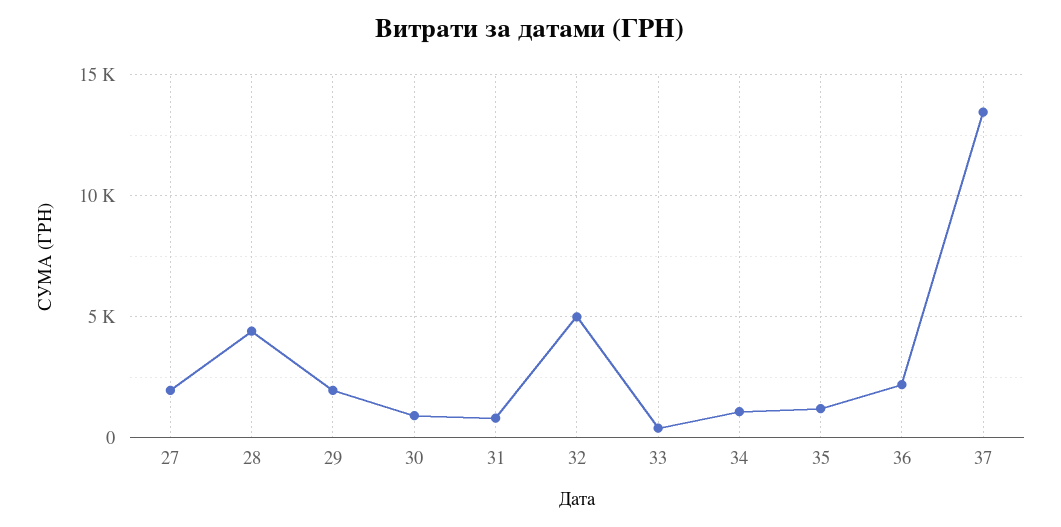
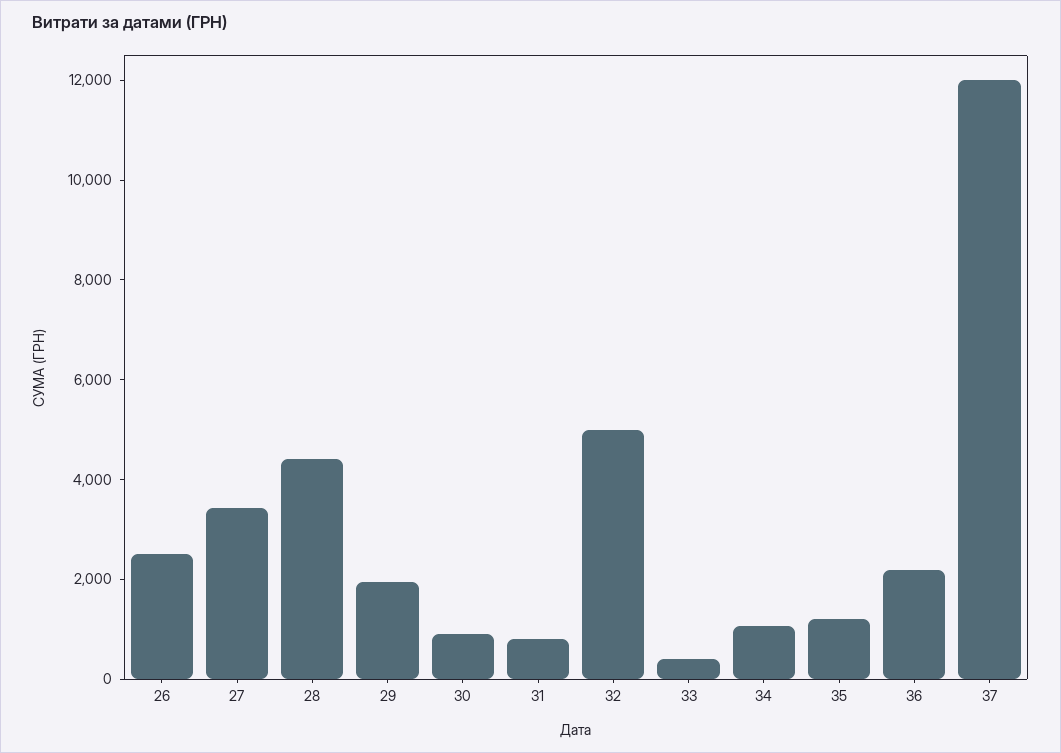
27: 2000 -> 3500
37: 13500 -> 12000
26: none -> 2500

